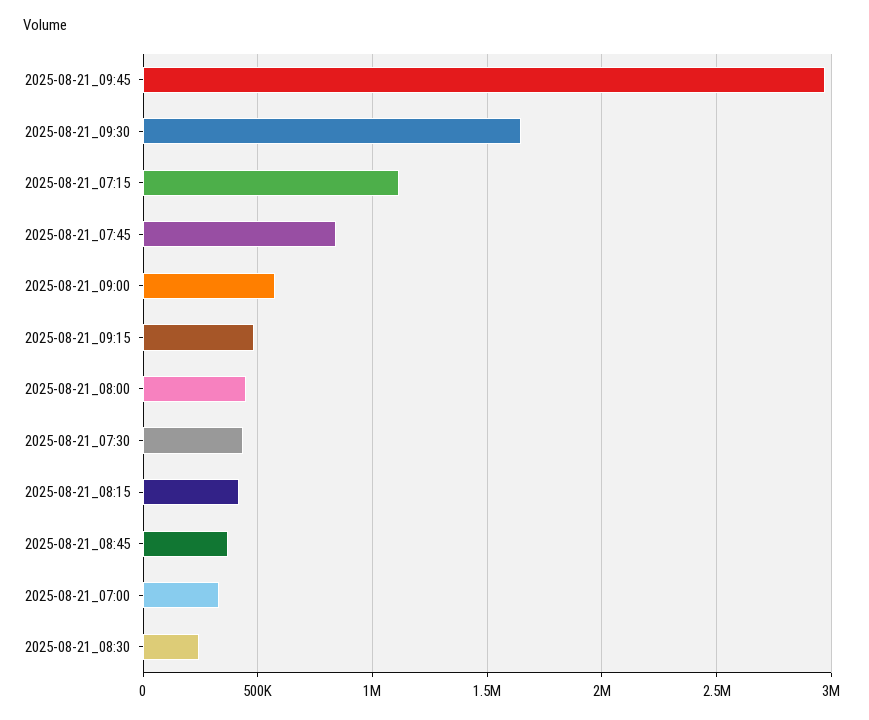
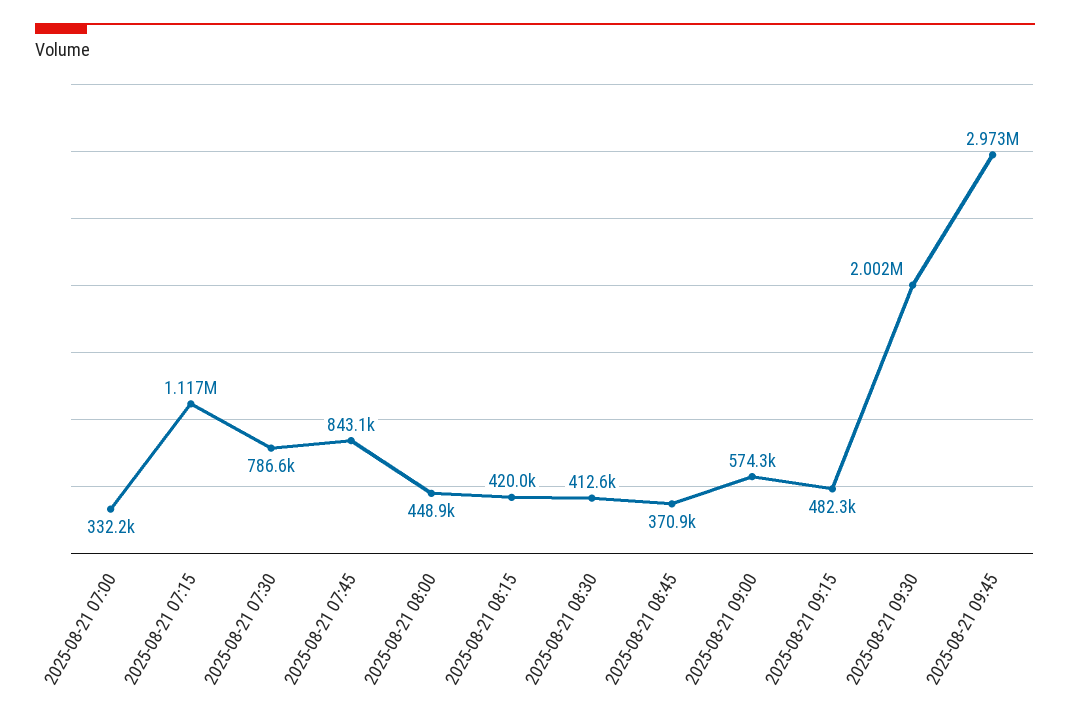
2025-08-21_09:30: 1650000 -> 2002000
2025-08-21_07:30: 450000 -> 786600
2025-08-21_08:30: 250000 -> 412600

